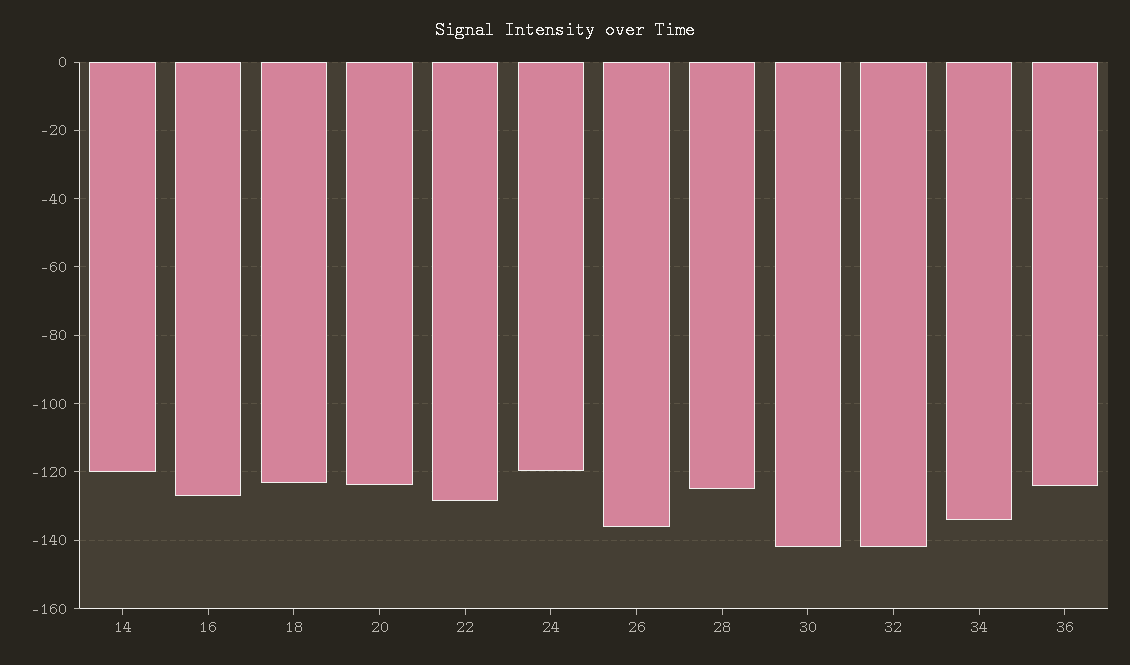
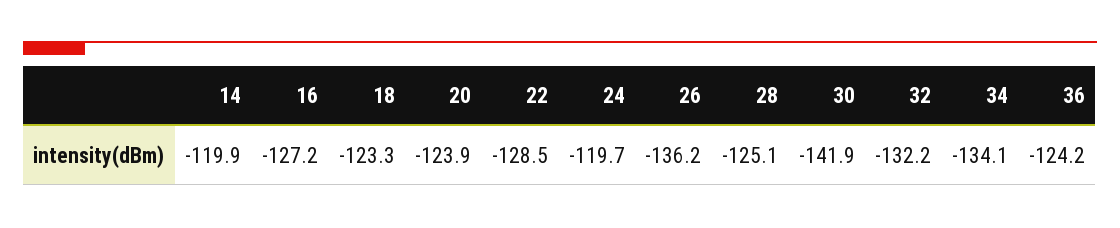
32: -142 -> -132.2

